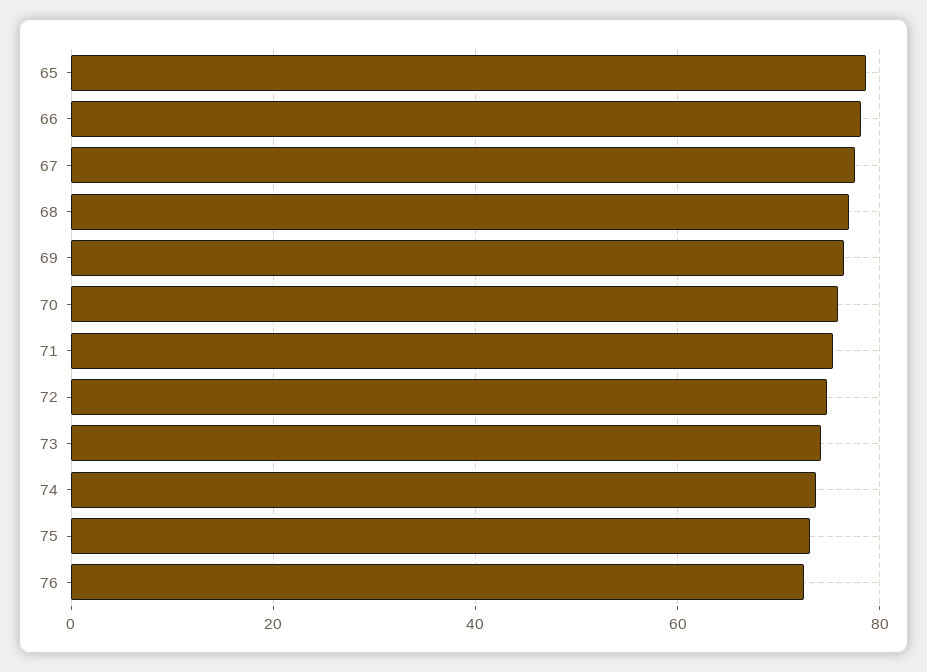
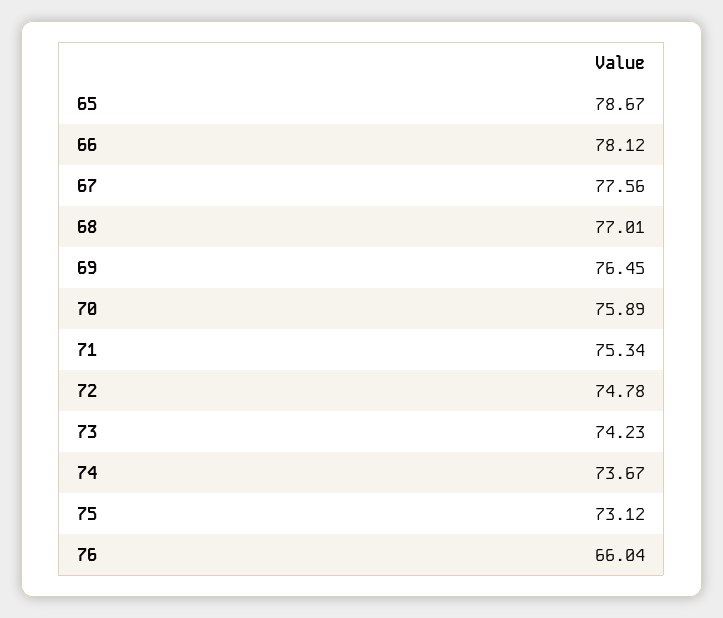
76: 72 -> 66.04

